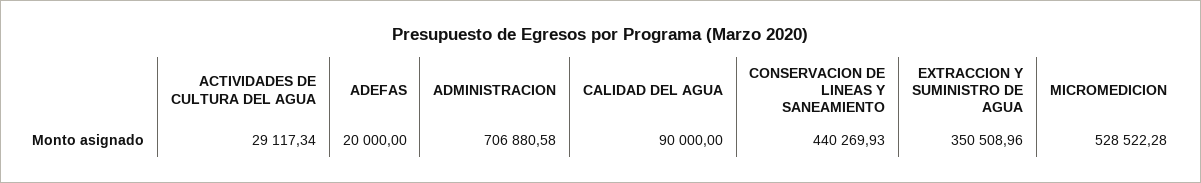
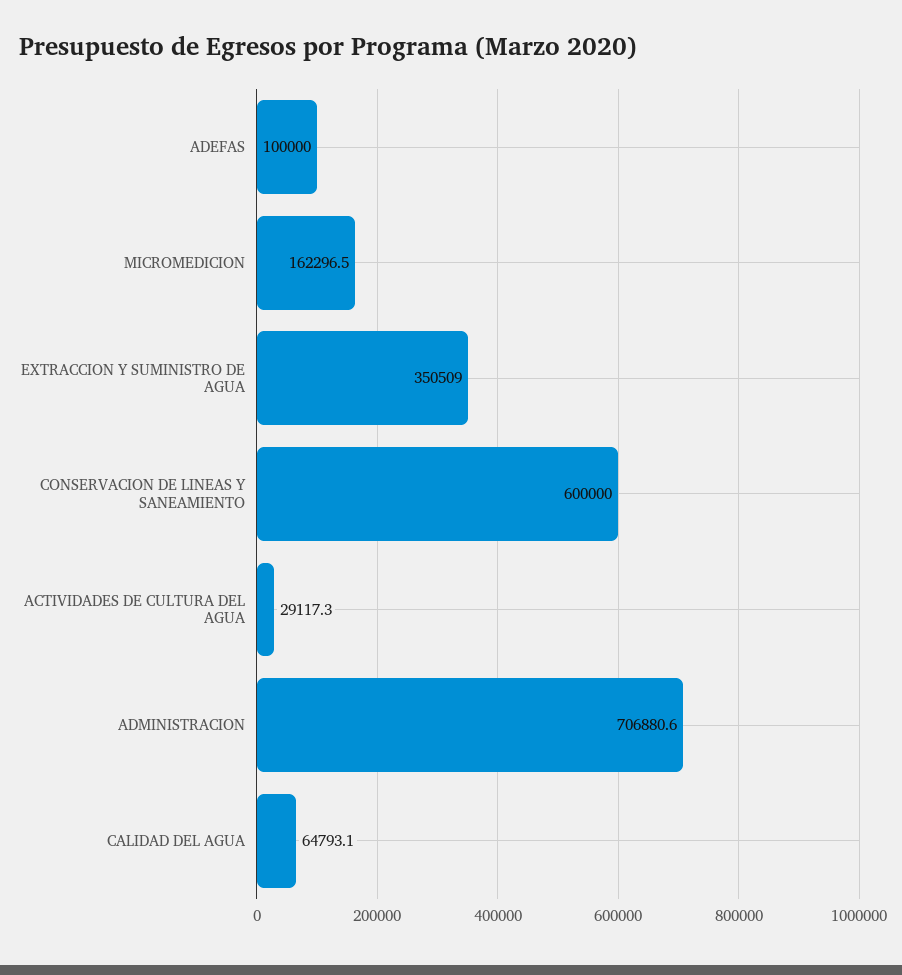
ADEFAS: 20000 -> 100000
CALIDAD DEL AGUA: 90000 -> 64793.1
CONSERVACION DE LINEAS Y SANEAMIENTO: 440269.93 -> 600000
MICROMEDICION: 528522.28 -> 162296.5

